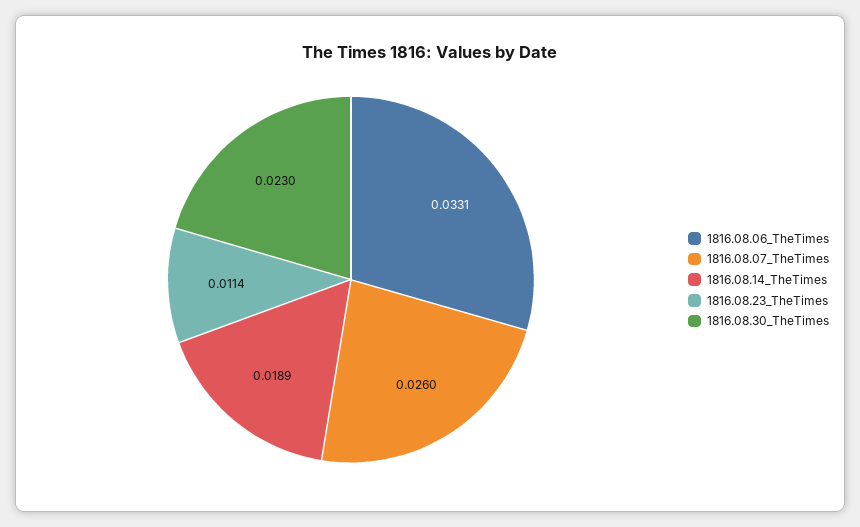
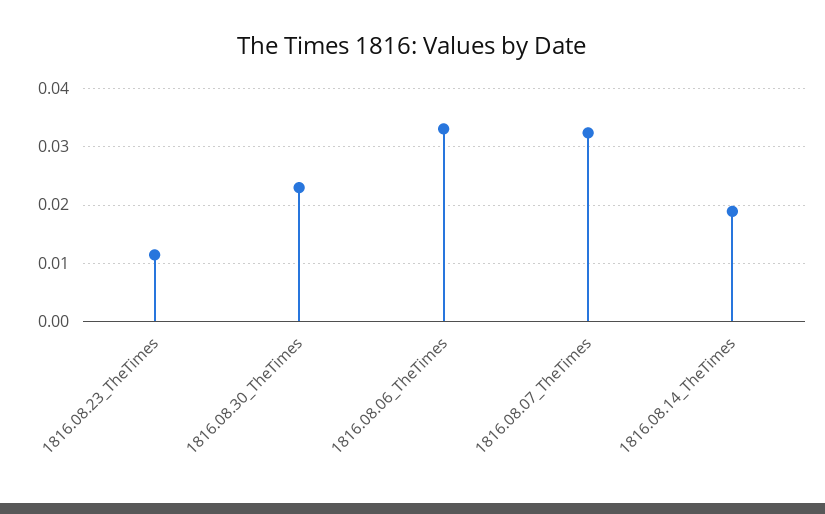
1816.08.07_TheTimes: 0.026 -> 0.032

